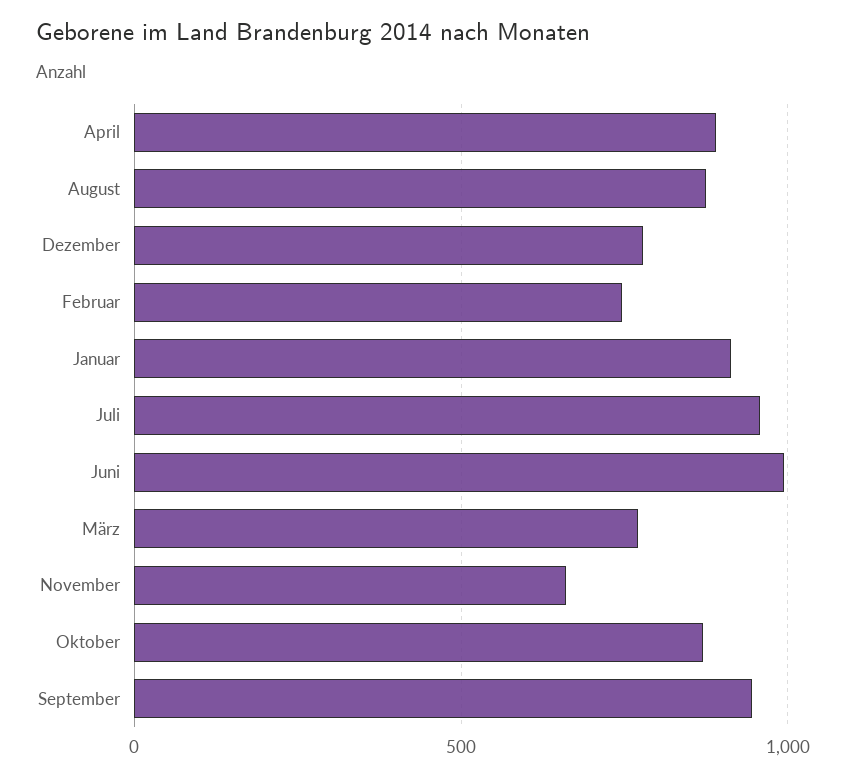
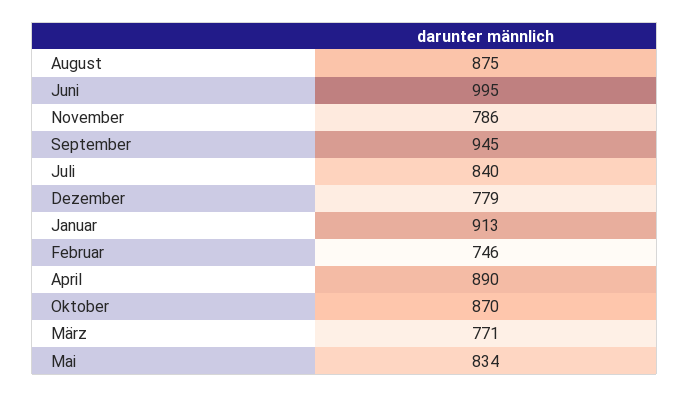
Juli: 950 -> 840
November: 650 -> 786
Mai: none -> 834

